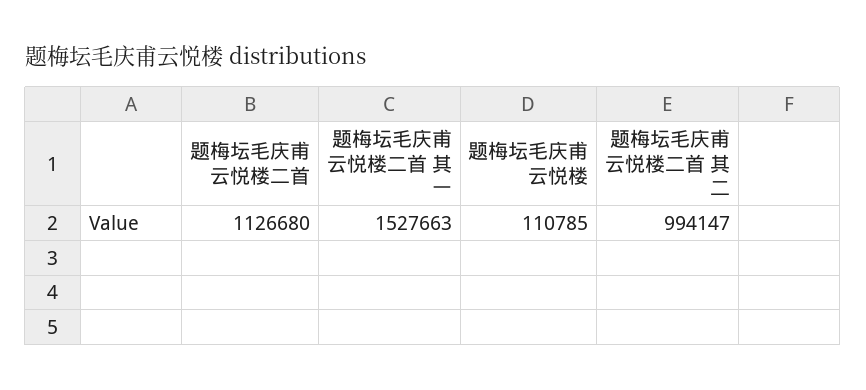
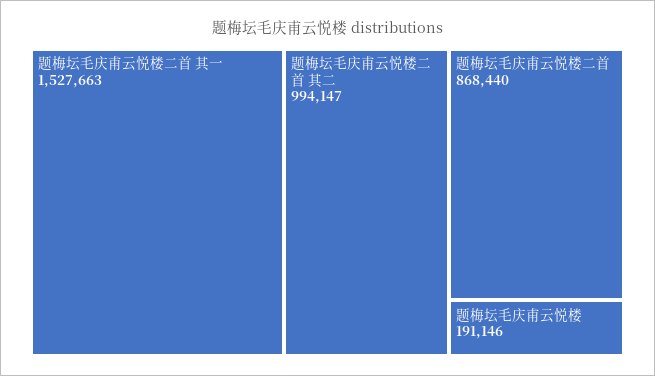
题梅坛毛庆甫云悦楼二首: 1126680 -> 868440
题梅坛毛庆甫云悦楼: 110785 -> 191146

